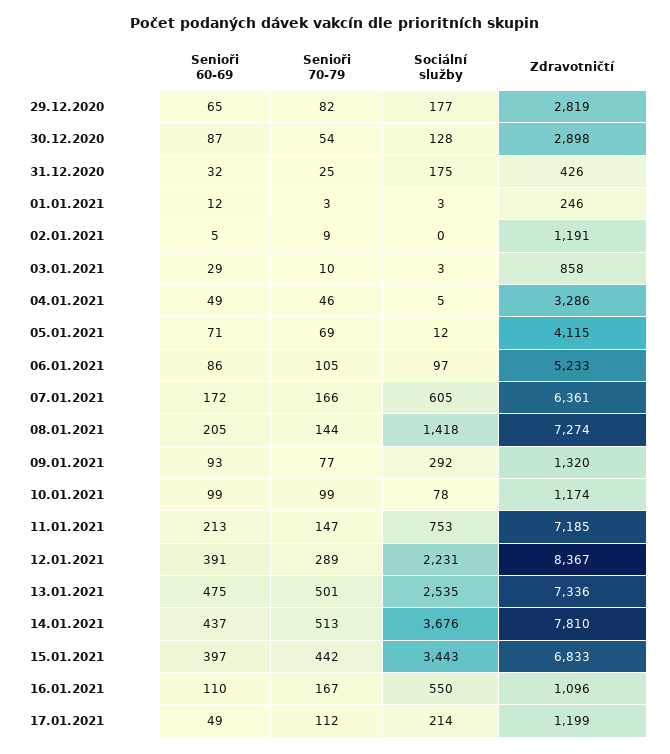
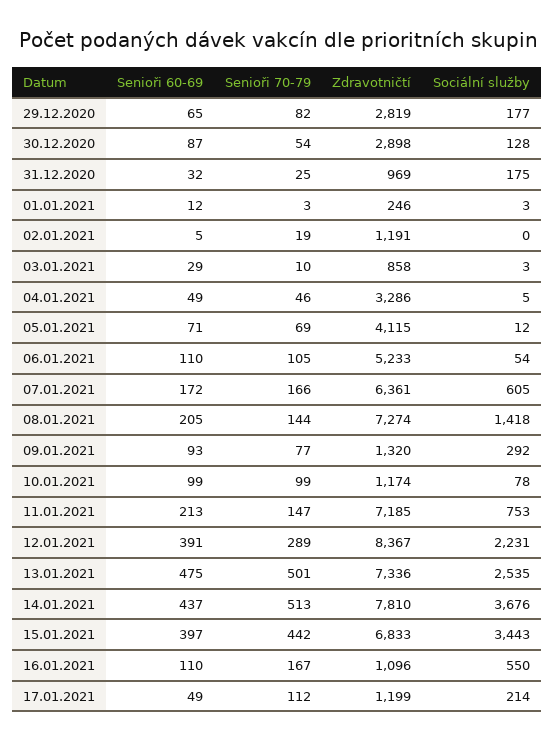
Zdravotničtí, 31.12.2020: 426 -> 969
Senioři 70-79, 02.01.2021: 9 -> 19
Senioři 60-69, 06.01.2021: 86 -> 110
Sociální služby, 06.01.2021: 97 -> 54

